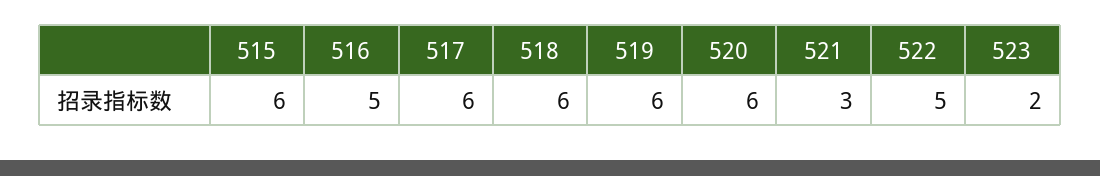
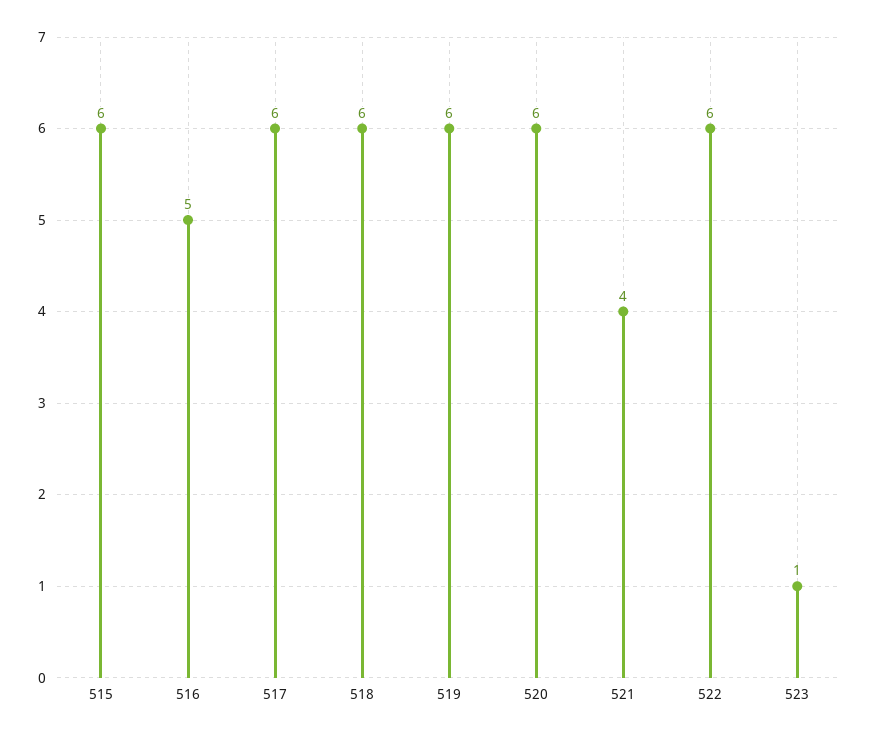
521: 3 -> 4
522: 5 -> 6
523: 2 -> 1

